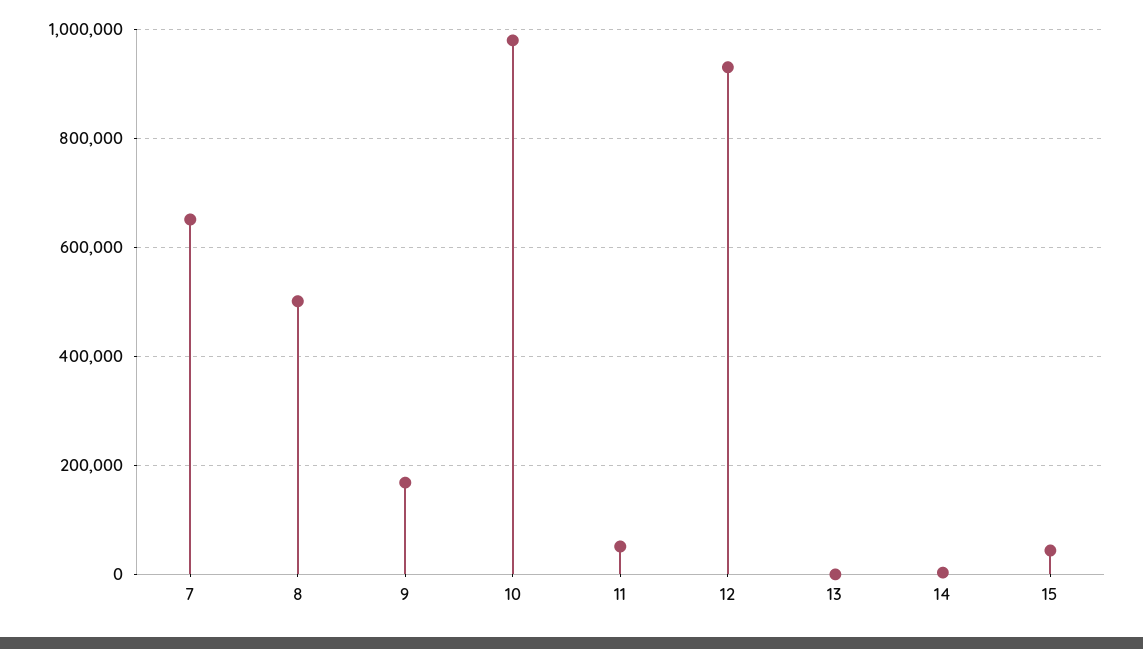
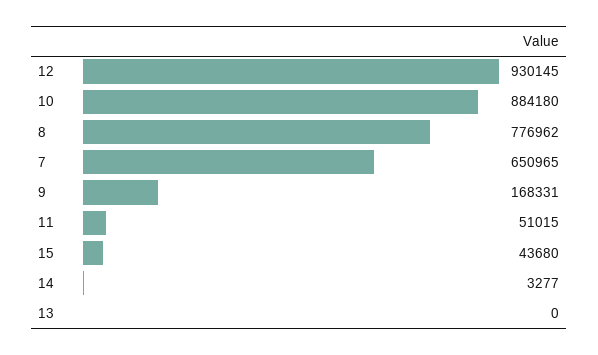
8: 500000 -> 776962
10: 980000 -> 884180

